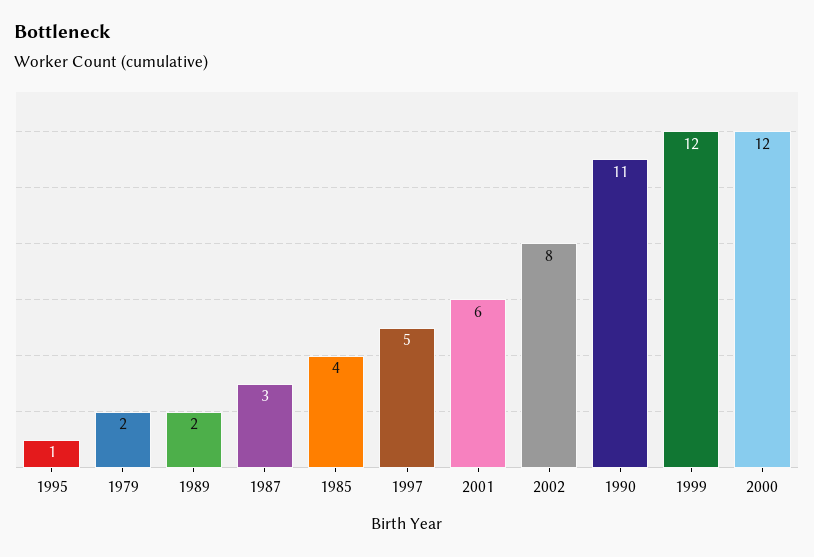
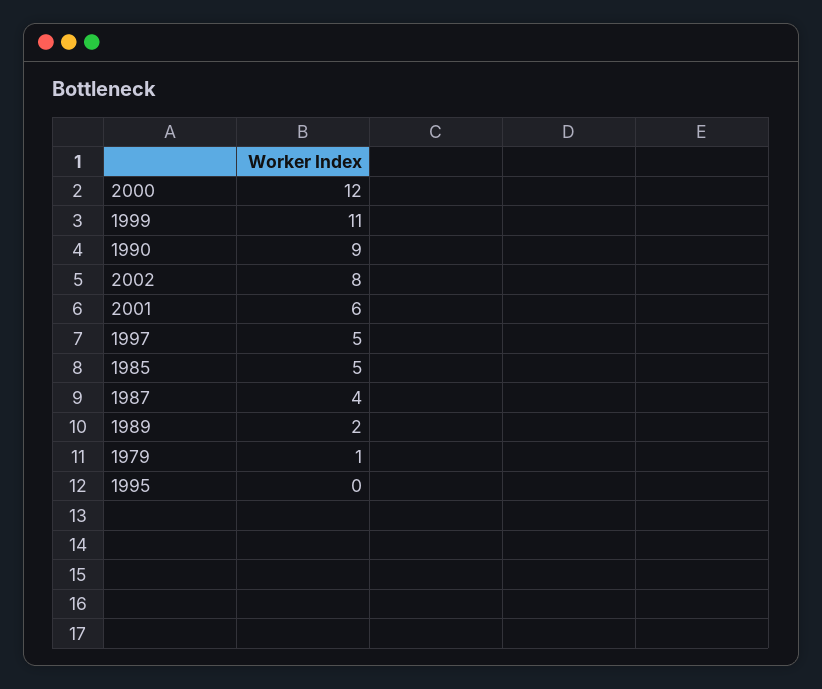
1995: 1 -> 0
1979: 2 -> 1
1987: 3 -> 4
1985: 4 -> 5
1990: 11 -> 9
1999: 12 -> 11

